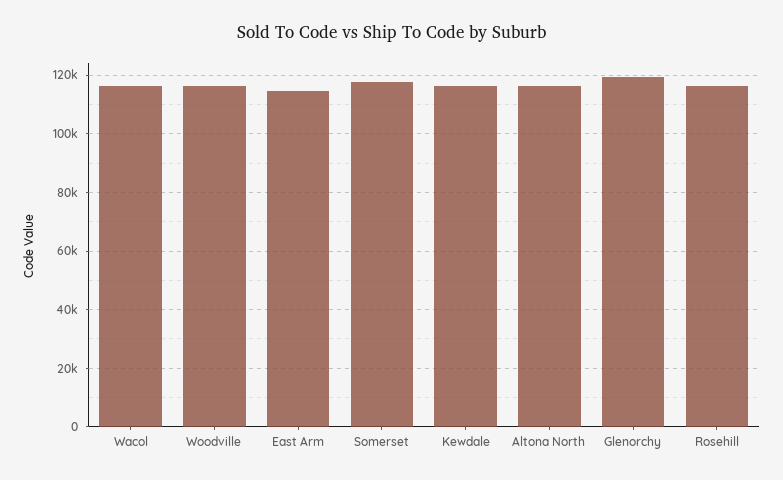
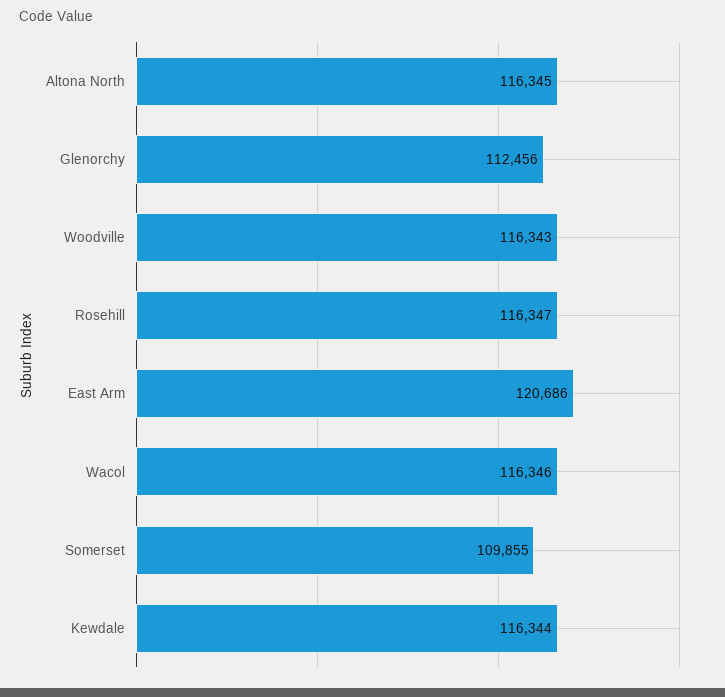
East Arm: 115000 -> 120686
Somerset: 117500 -> 109855
Glenorchy: 120000 -> 112456

